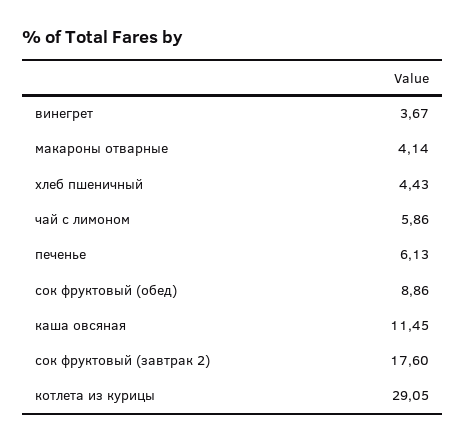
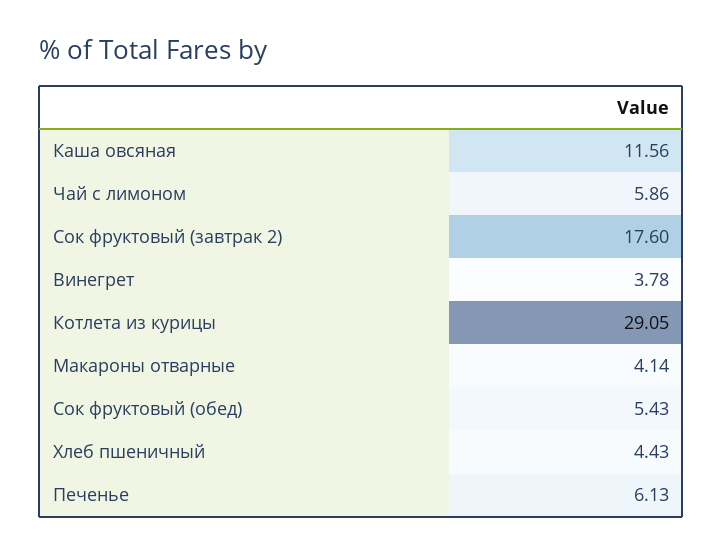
винегрет: 3.67 -> 3.78
сок фруктовый (обед): 8.86 -> 5.43
каша овсяная: 11.45 -> 11.56

